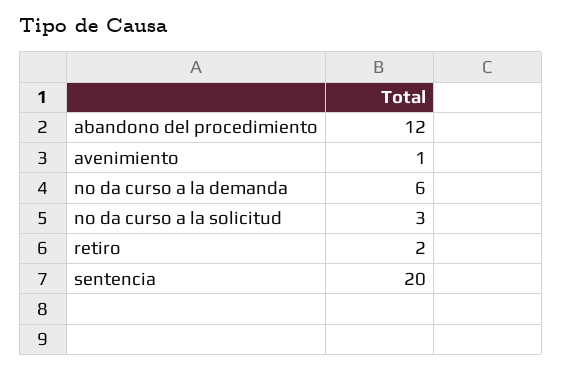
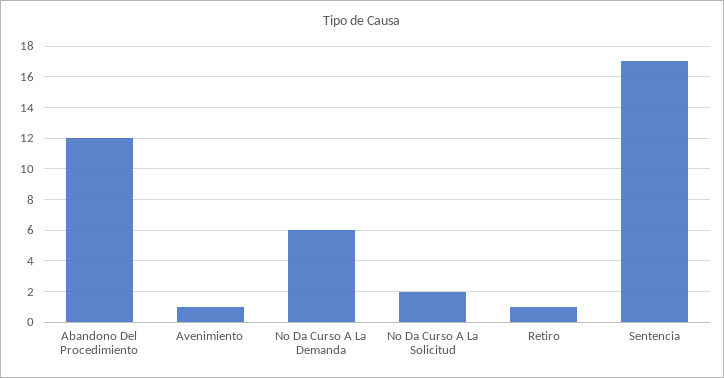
no da curso a la solicitud: 3 -> 2
retiro: 2 -> 1
sentencia: 20 -> 17

